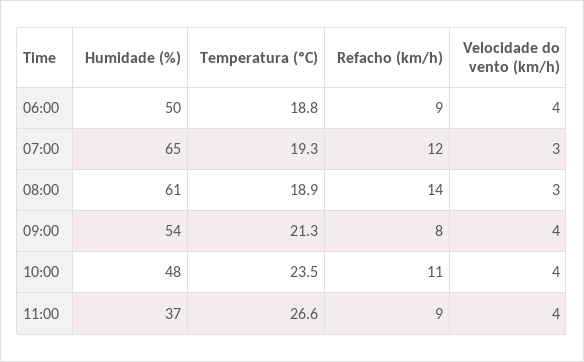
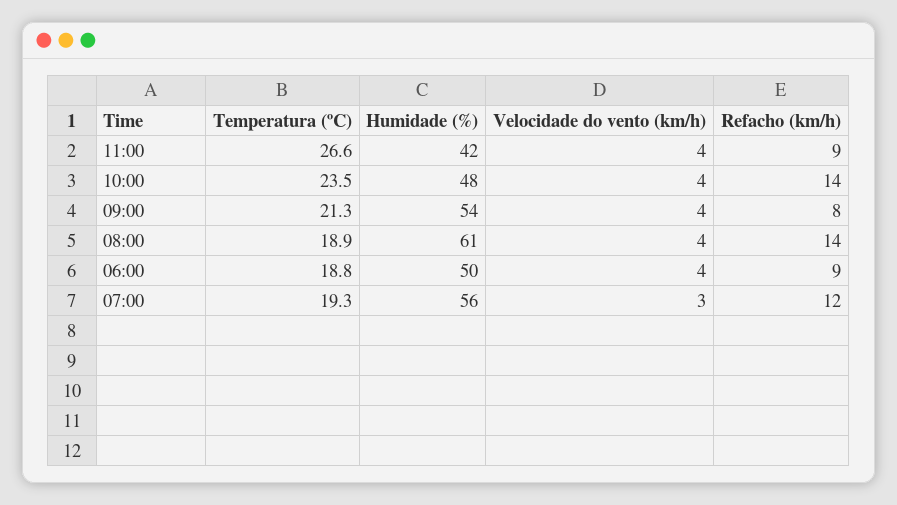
Humidade (%), 07:00: 65 -> 56
Velocidade do vento (km/h), 08:00: 3 -> 4
Refacho (km/h), 10:00: 11 -> 14
Humidade (%), 11:00: 37 -> 42

